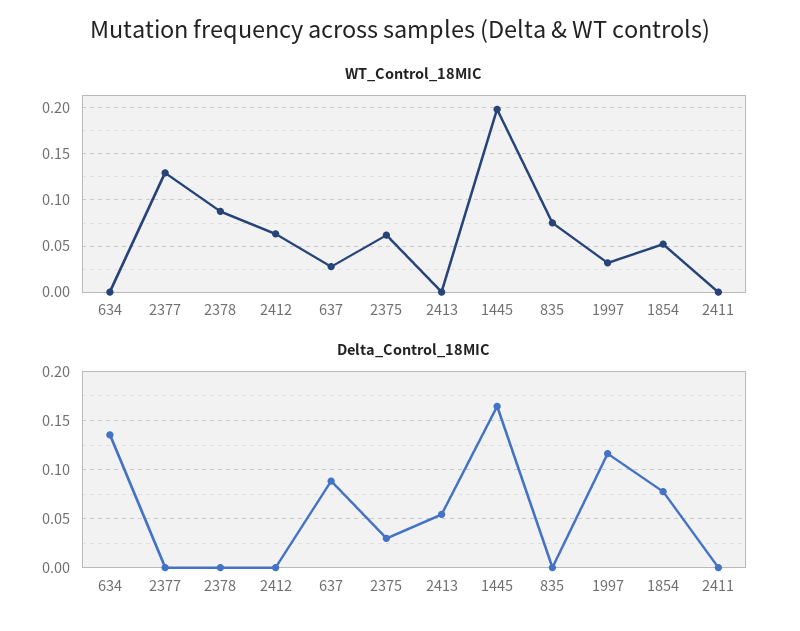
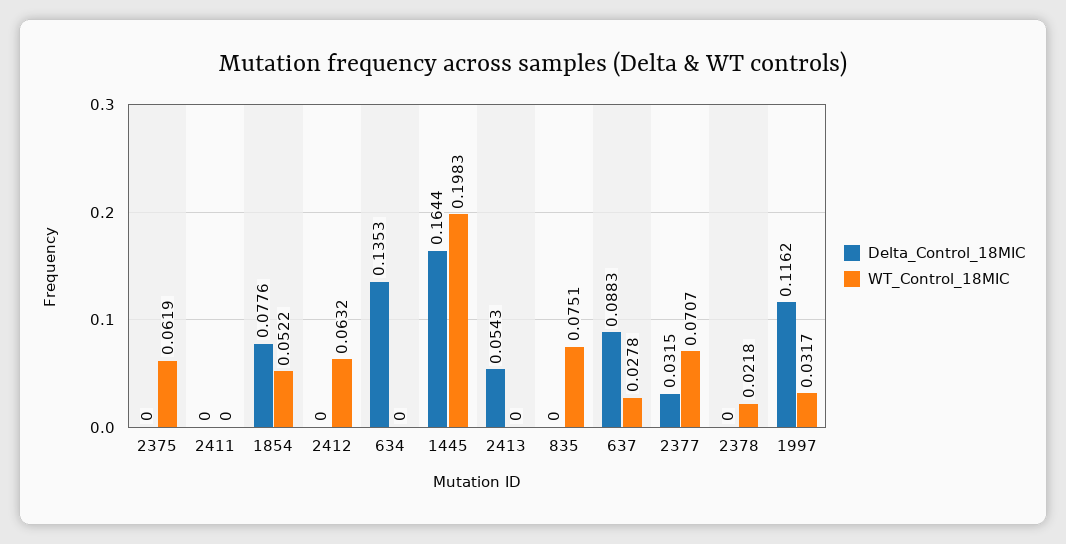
WT_Control_18MIC, 2377: 0.13 -> 0.0707
WT_Control_18MIC, 2378: 0.09 -> 0.0218
Delta_Control_18MIC, 2377: 0 -> 0.0315
Delta_Control_18MIC, 2375: 0.03 -> 0

